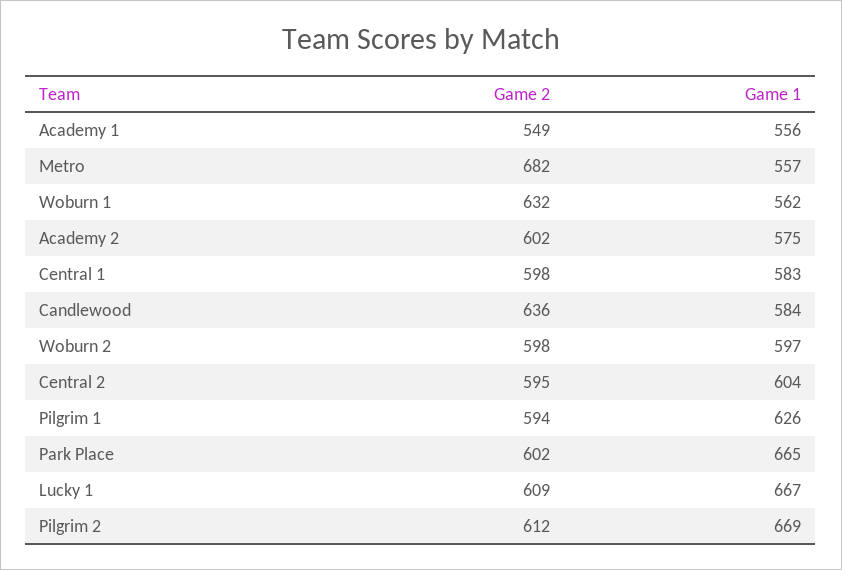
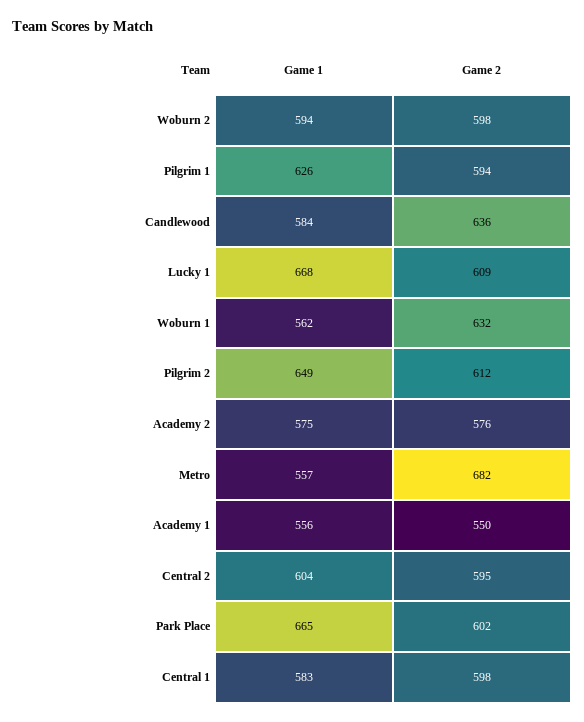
Game 2, Academy 1: 549 -> 550
Game 2, Academy 2: 602 -> 576
Game 1, Woburn 2: 597 -> 594
Game 1, Lucky 1: 667 -> 668
Game 1, Pilgrim 2: 669 -> 649

